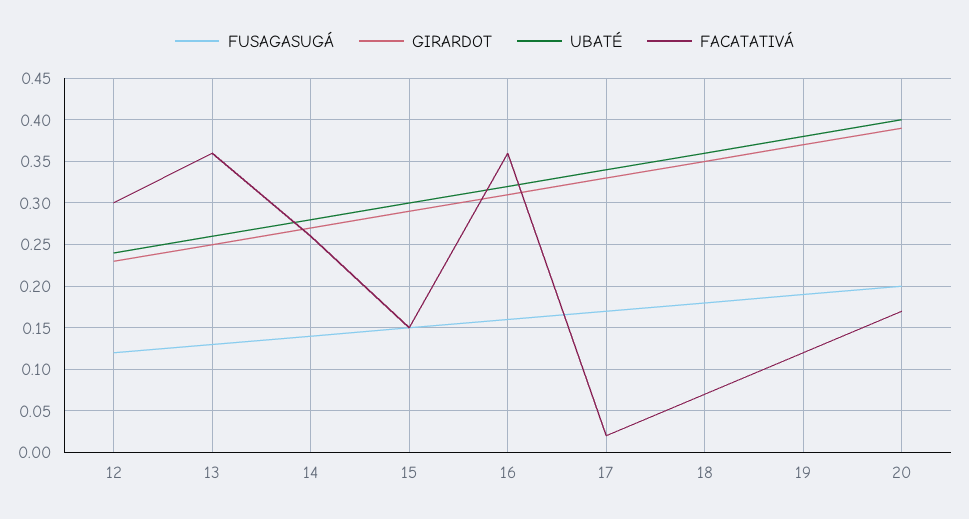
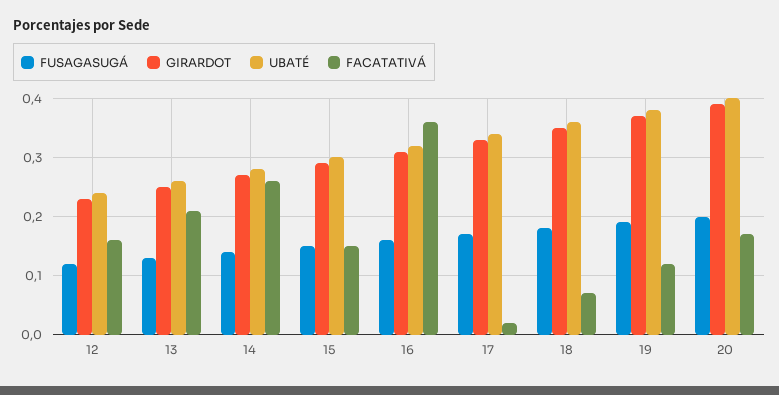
FACATATIVÁ, 12: 0.3 -> 0.15
FACATATIVÁ, 13: 0.36 -> 0.2

